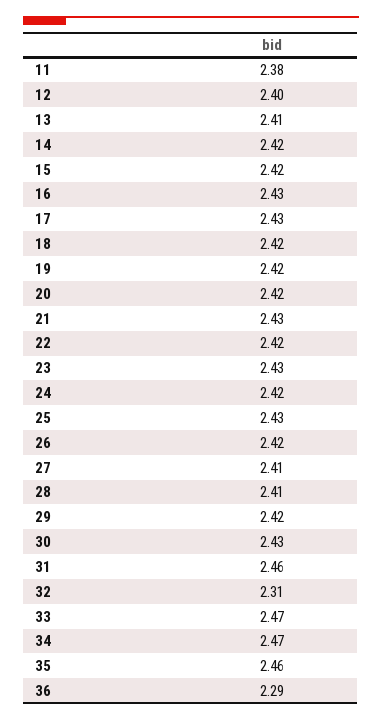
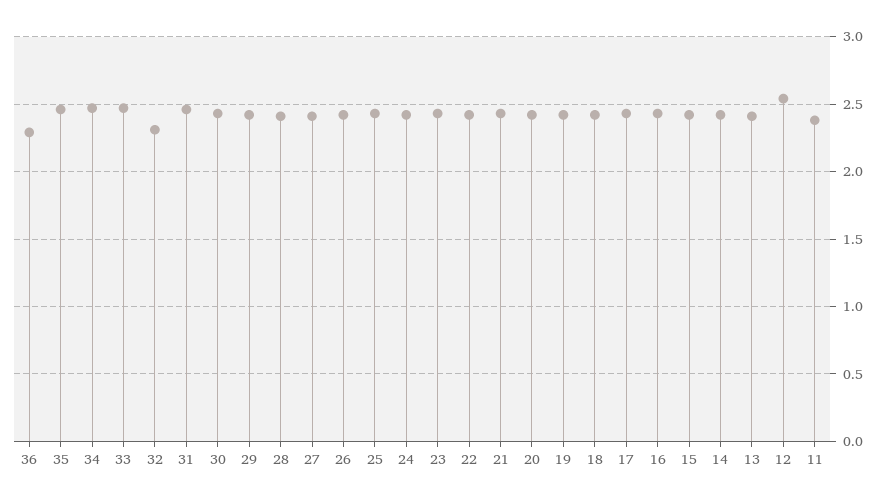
12: 2.4 -> 2.55

